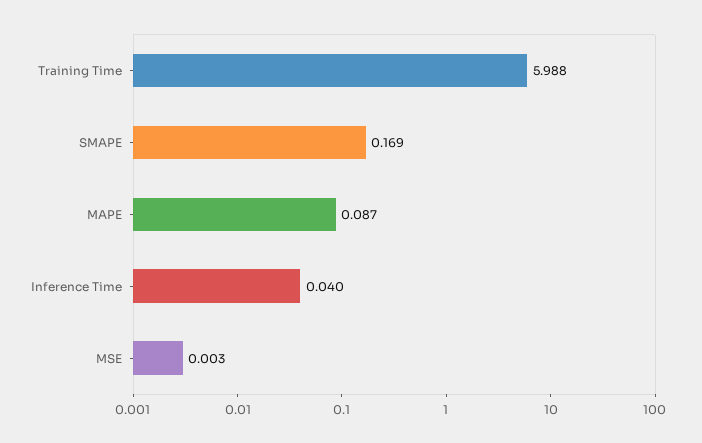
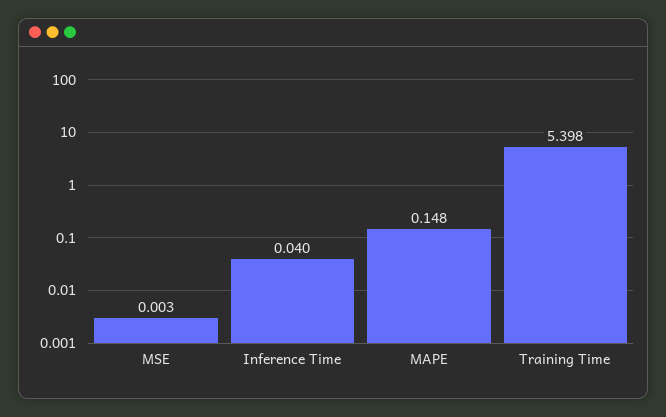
Training Time: 5.988 -> 5.398
SMAPE: 0.169 -> none
MAPE: 0.087 -> 0.148

